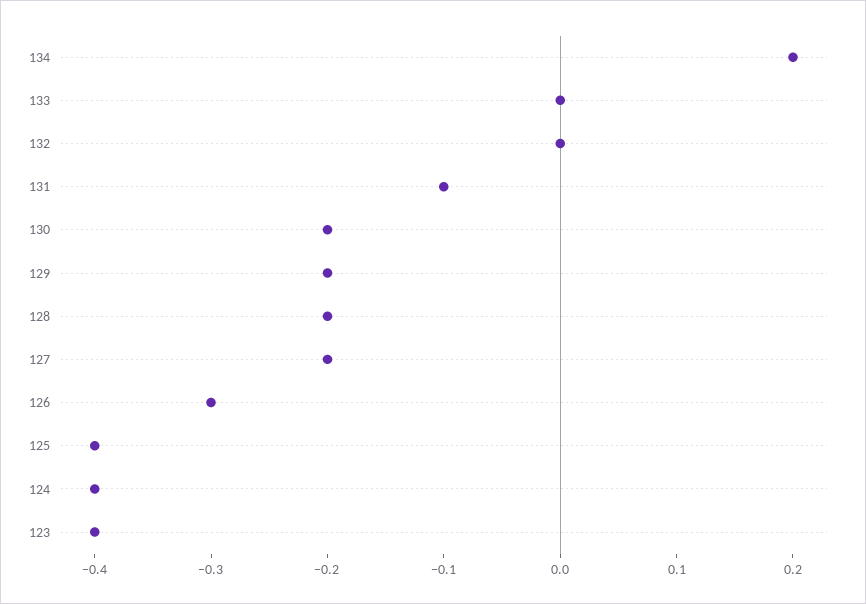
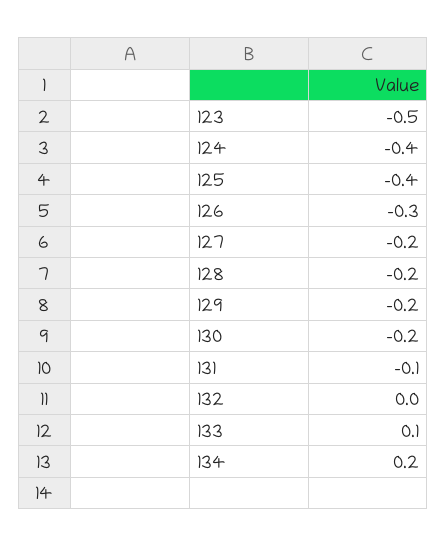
133: 0 -> 0.1
123: -0.4 -> -0.5

